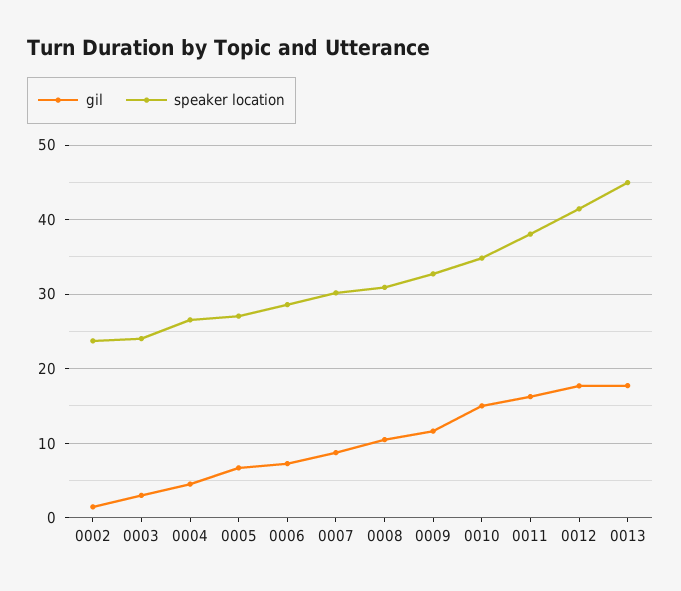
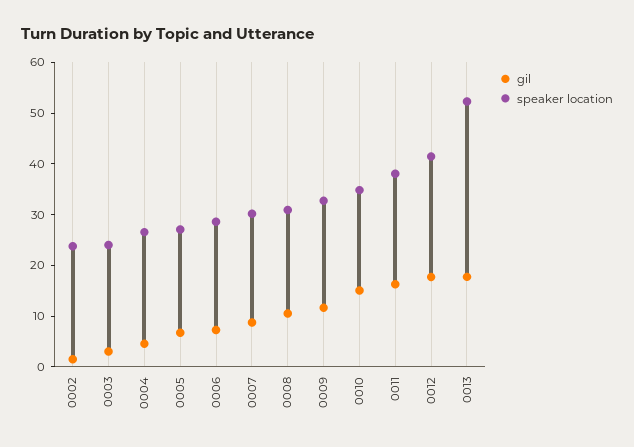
speaker location, 0013: 45 -> 52

